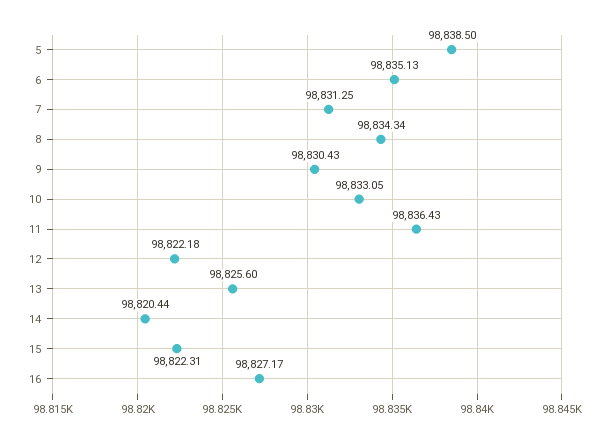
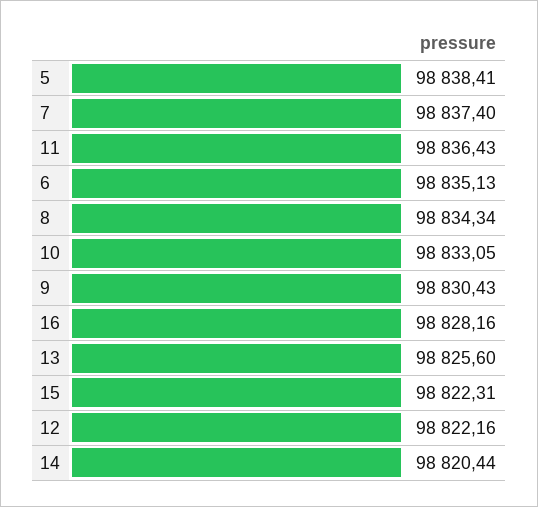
5: 98838.5 -> 98838.41
7: 98831.25 -> 98837.4
12: 98822.18 -> 98822.16
16: 98827.17 -> 98828.16

